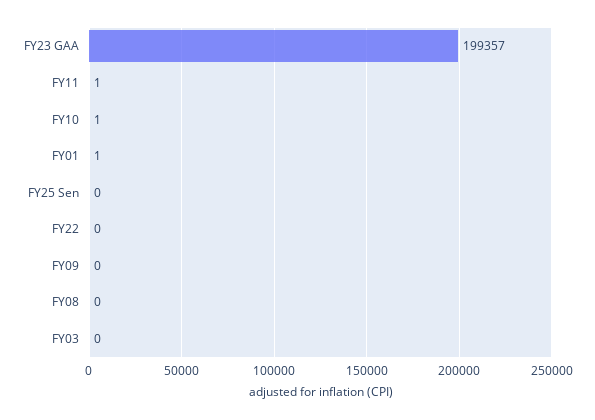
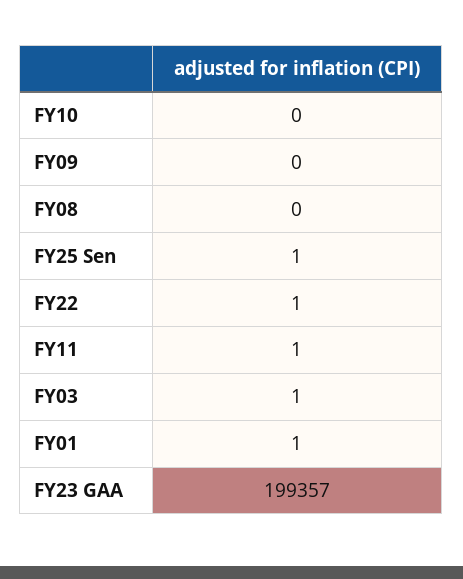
FY10: 1 -> 0
FY25 Sen: 0 -> 1
FY22: 0 -> 1
FY03: 0 -> 1

